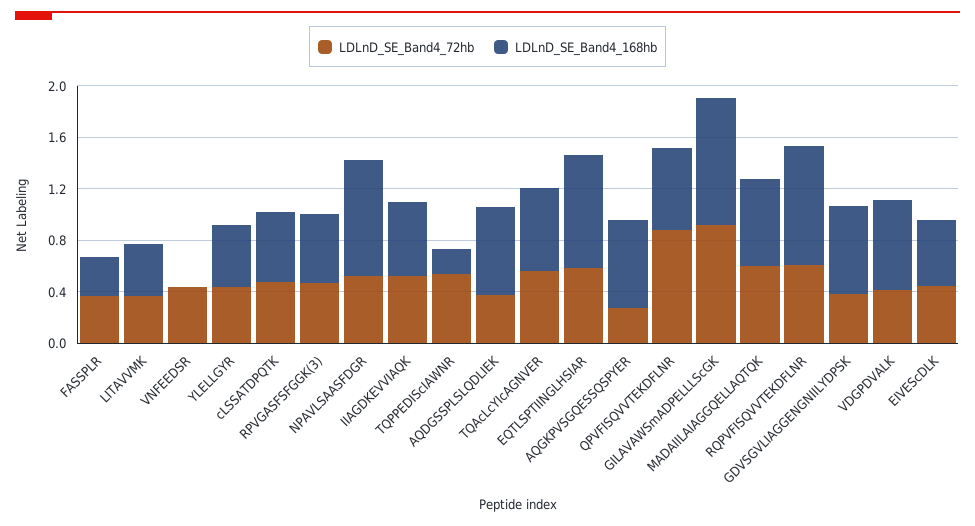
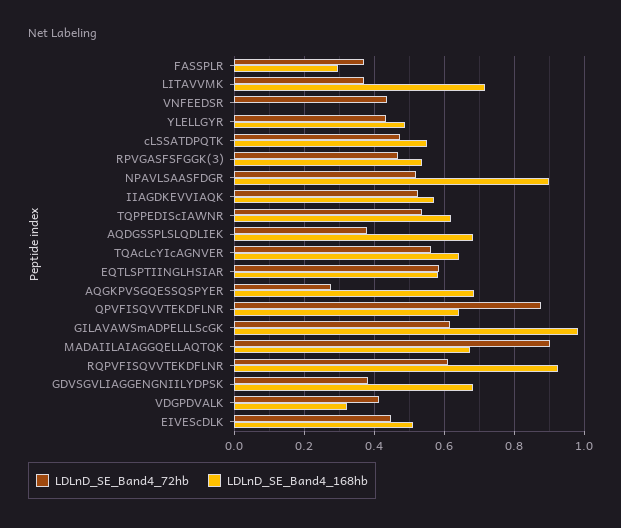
LDLnD_SE_Band4_168hb, LITAVVMK: 0.4 -> 0.72
LDLnD_SE_Band4_168hb, TQPPEDIScIAWNR: 0.2 -> 0.62
LDLnD_SE_Band4_168hb, EQTLSPTIINGLHSIAR: 0.9 -> 0.58
LDLnD_SE_Band4_72hb, GILAVAWSmADPELLLScGK: 0.9 -> 0.62
LDLnD_SE_Band4_72hb, MADAIILAIAGGQELLAQTQK: 0.6 -> 0.9
LDLnD_SE_Band4_168hb, VDGPDVALK: 0.7 -> 0.32

